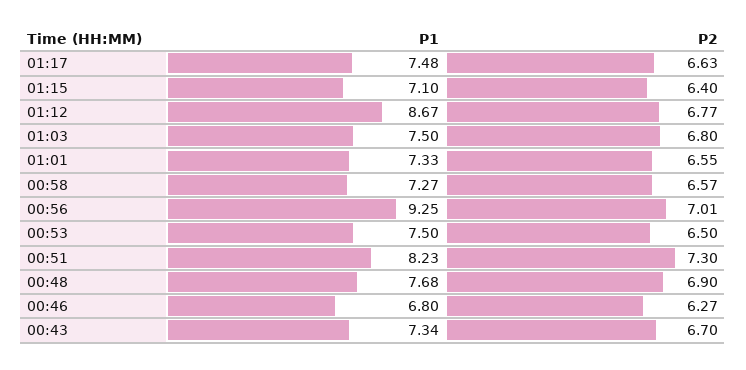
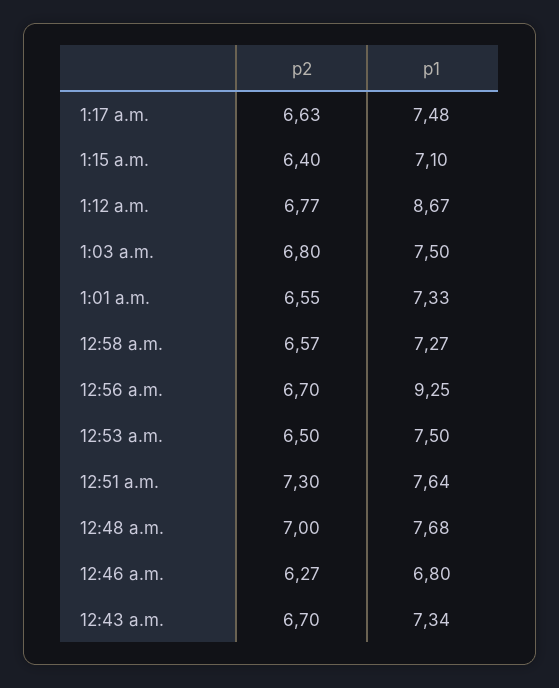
P2, 00:56: 7.01 -> 6.7
P1, 00:51: 8.23 -> 7.64
P2, 00:48: 6.9 -> 7

